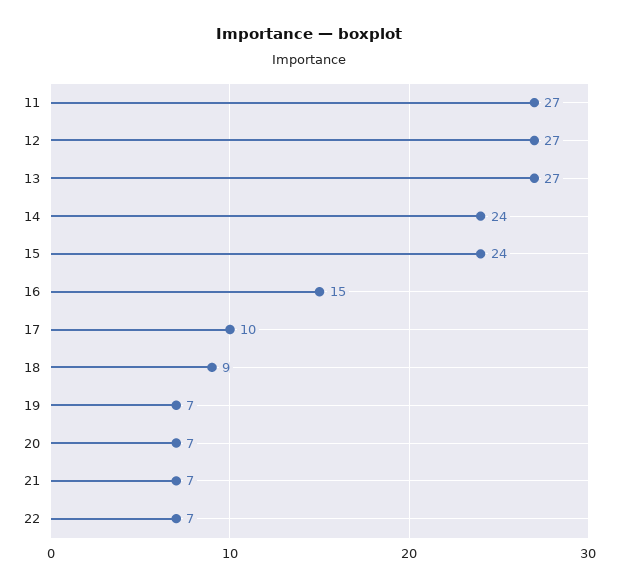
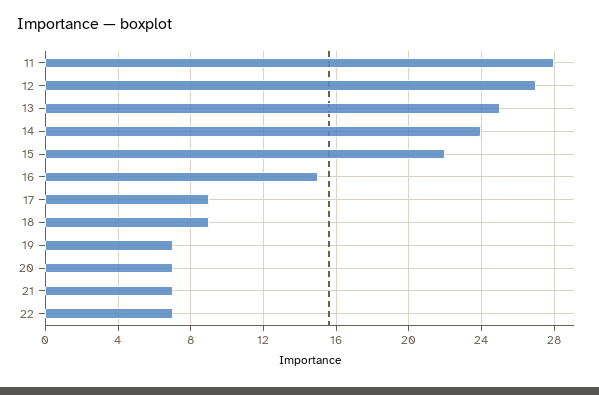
11: 27 -> 28
13: 27 -> 25
15: 24 -> 22
17: 10 -> 9

